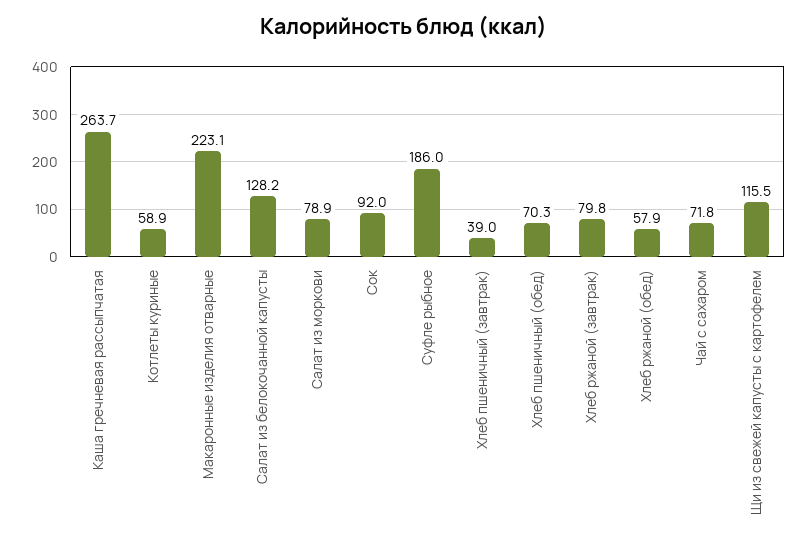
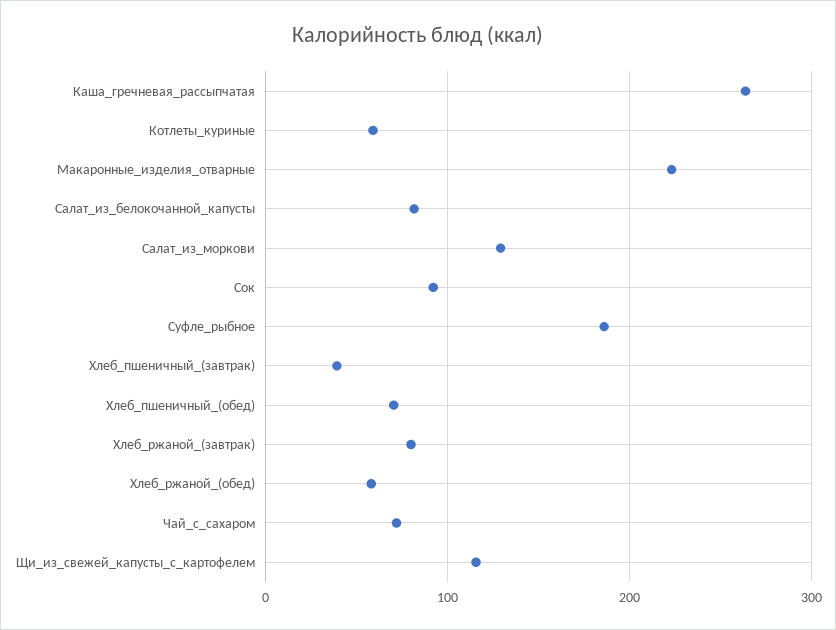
Салат из белокочанной капусты: 128.2 -> 80
Салат из моркови: 78.9 -> 130

